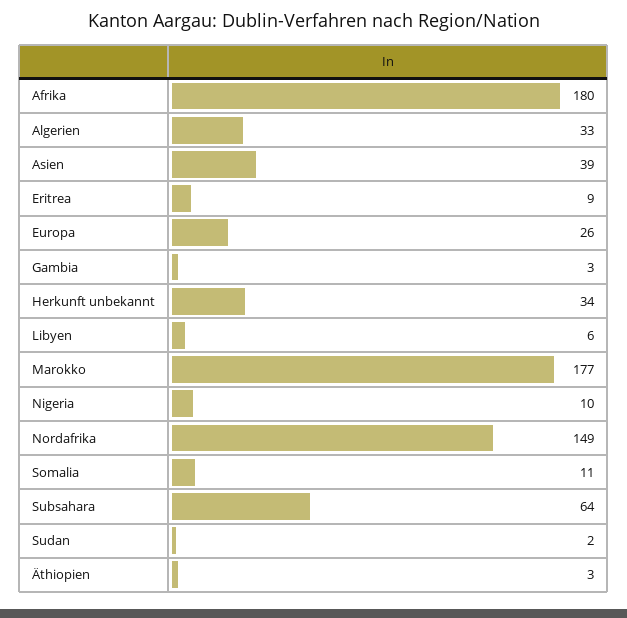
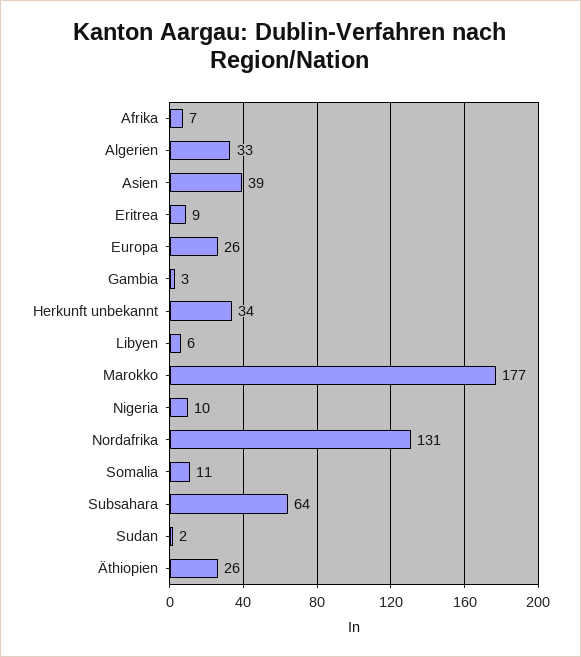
Afrika: 180 -> 7
Nordafrika: 149 -> 131
Äthiopien: 3 -> 26

